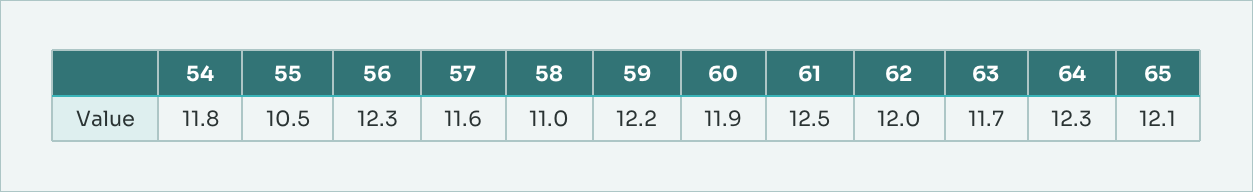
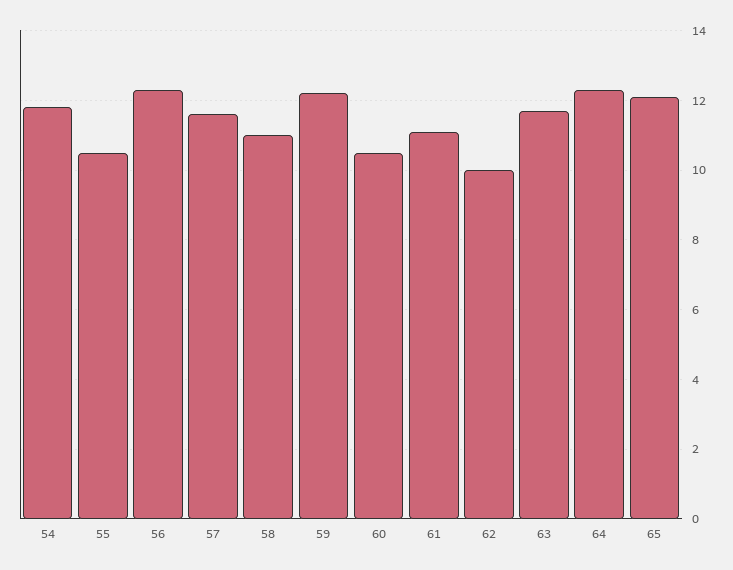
60: 11.9 -> 10.5
61: 12.5 -> 11
62: 12 -> 10

